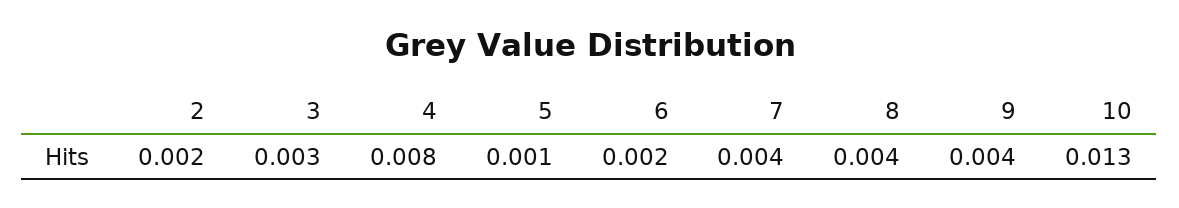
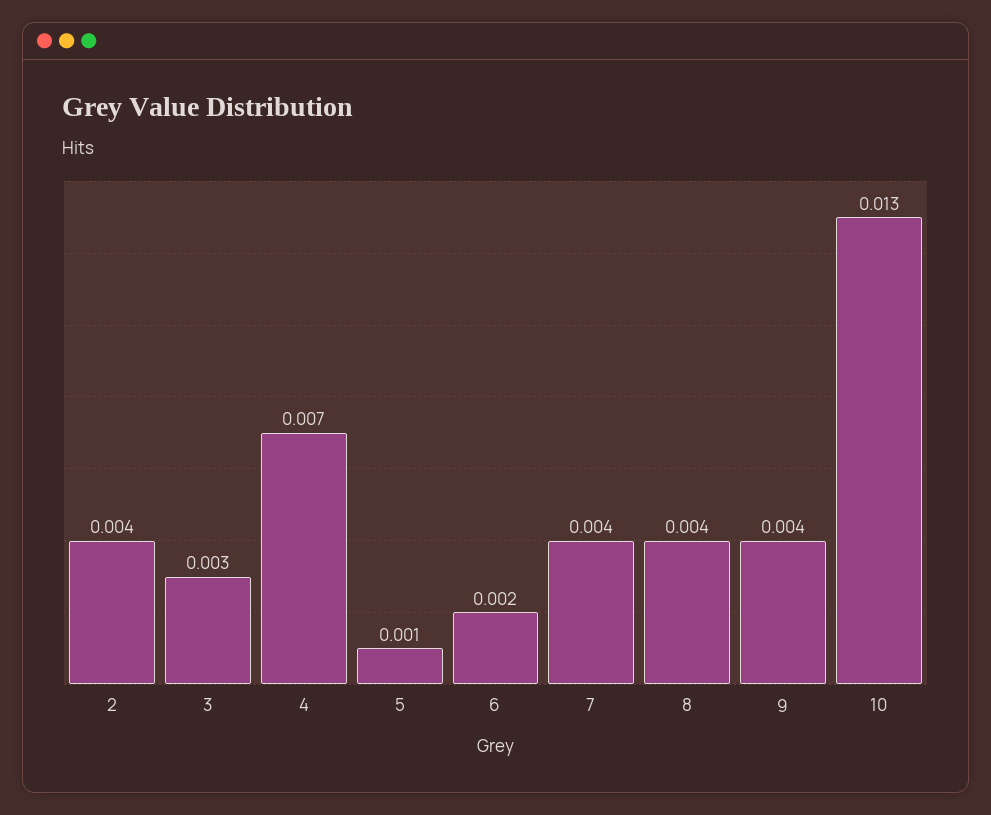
2: 0.002 -> 0.004
4: 0.008 -> 0.007

